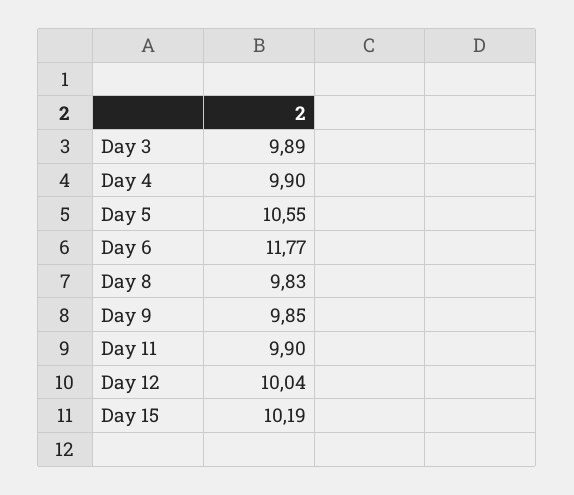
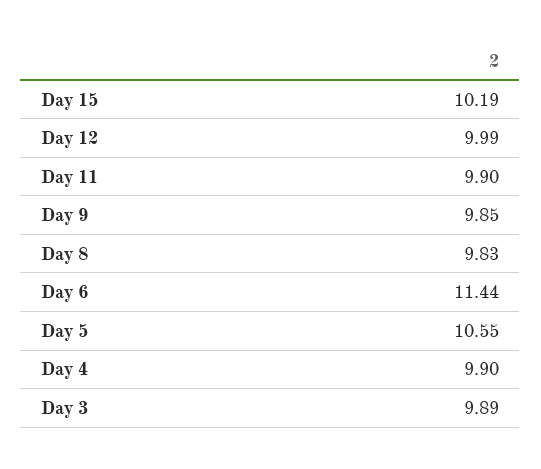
Day 6: 11.77 -> 11.44
Day 12: 10.04 -> 9.99

